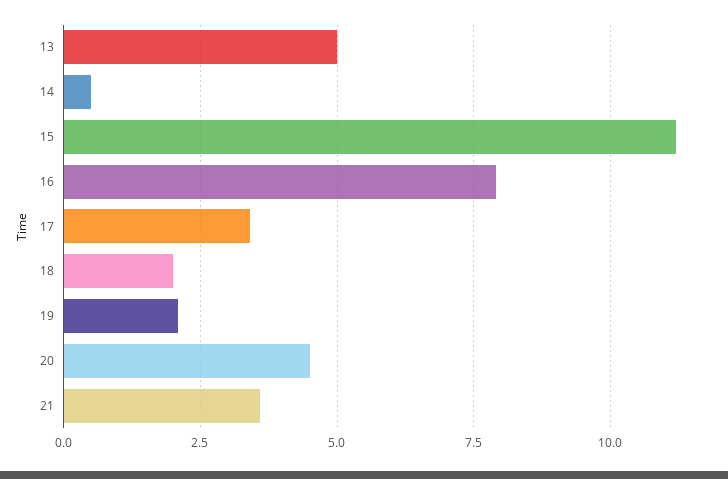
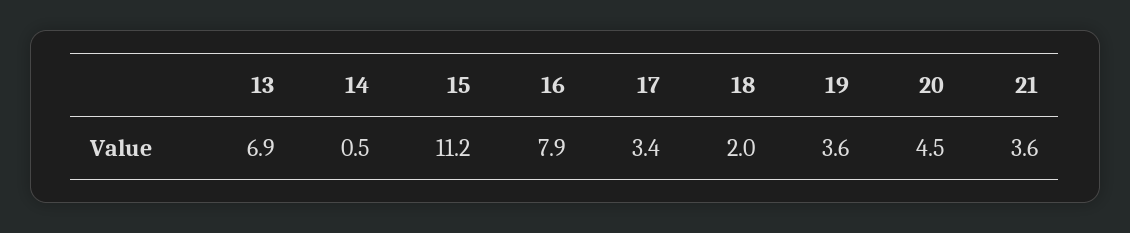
13: 5 -> 6.9
19: 2 -> 3.6

